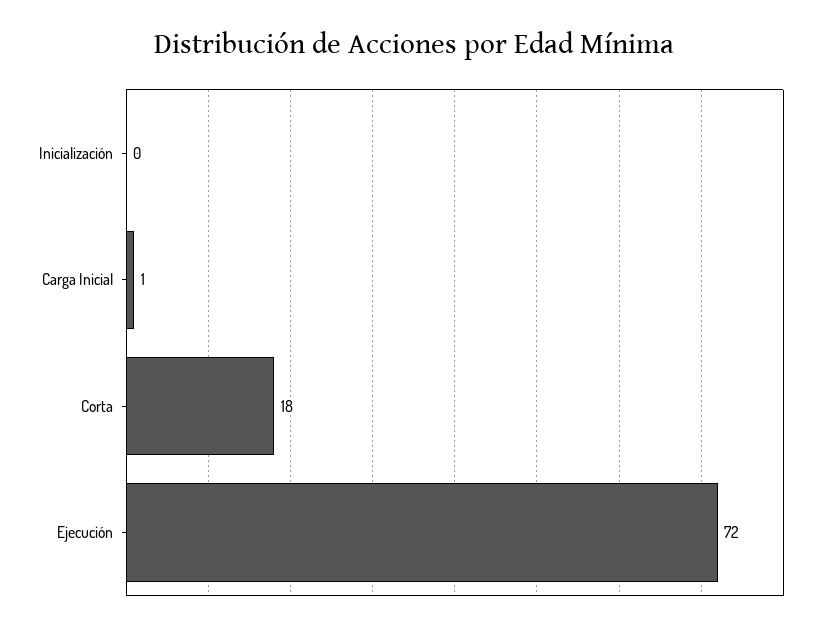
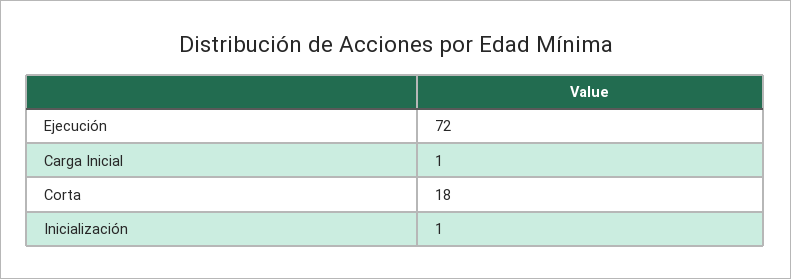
Inicialización: 0 -> 1

